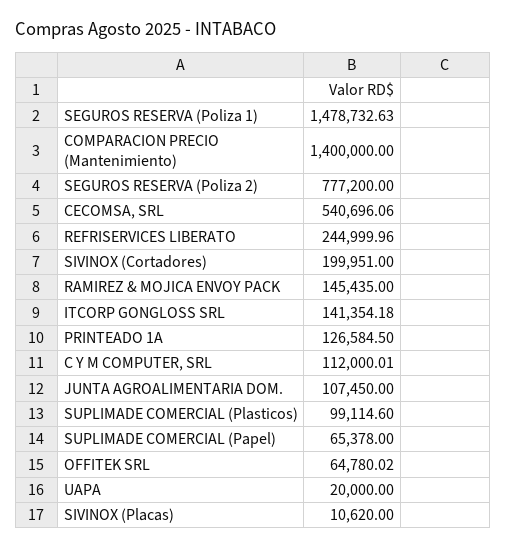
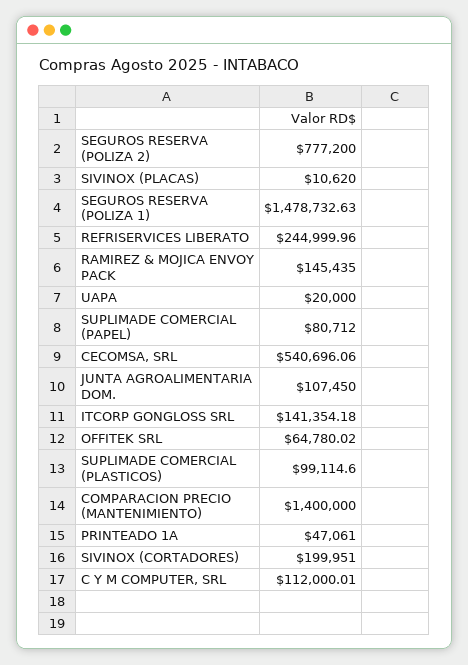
PRINTEADO 1A: 126584.5 -> 47061
SUPLIMADE COMERCIAL (Papel): 65378 -> 80712

